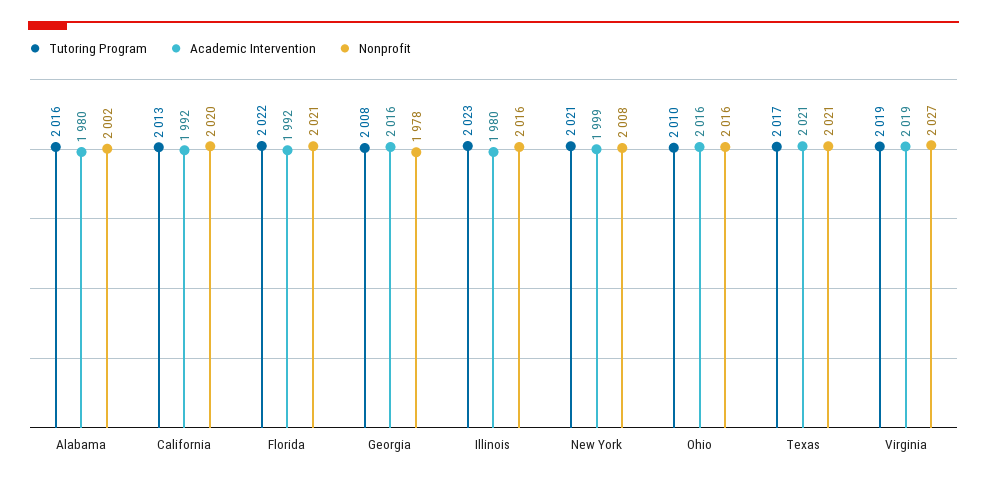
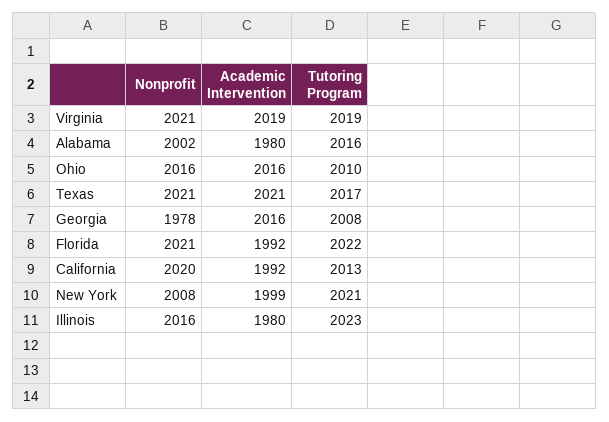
Nonprofit, Virginia: 2027 -> 2021

